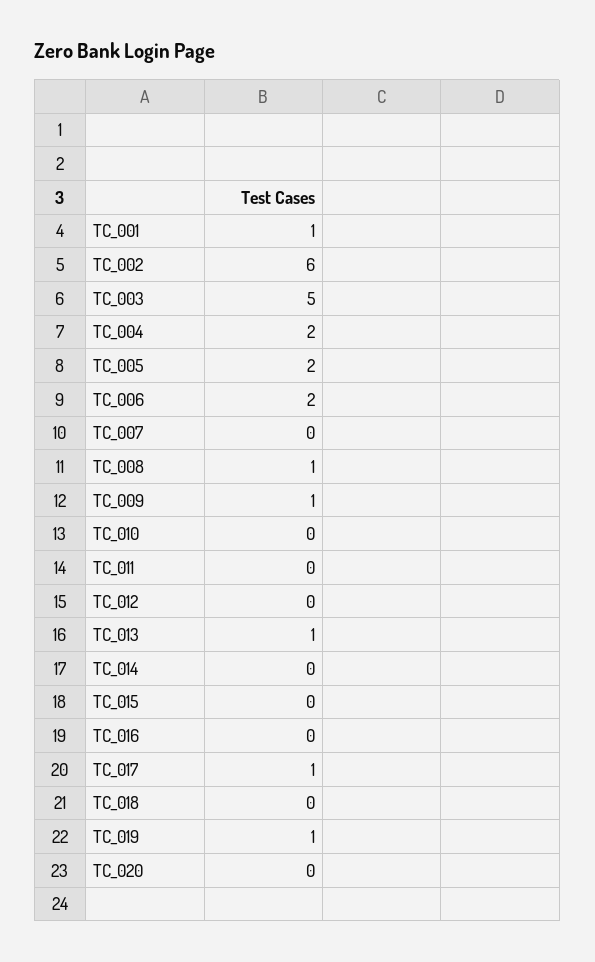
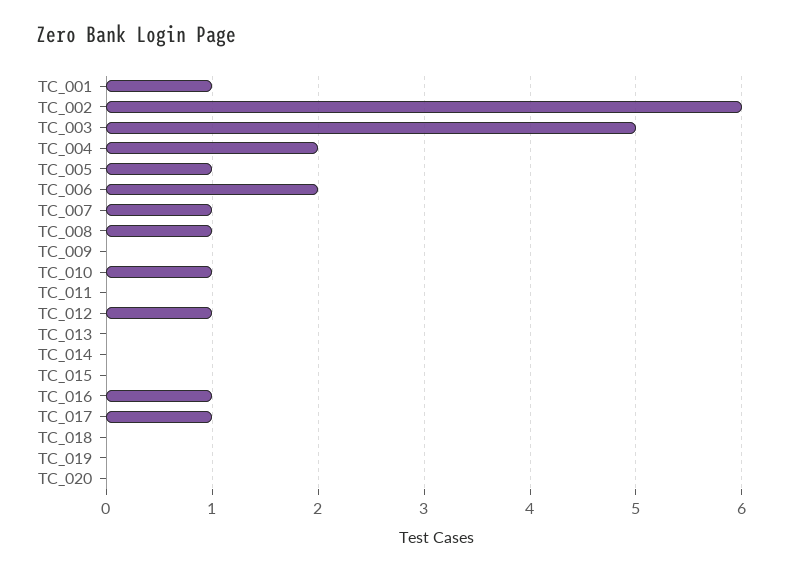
TC_005: 2 -> 1
TC_007: 0 -> 1
TC_009: 1 -> 0
TC_010: 0 -> 1
TC_012: 0 -> 1
TC_013: 1 -> 0
TC_016: 0 -> 1
TC_019: 1 -> 0

